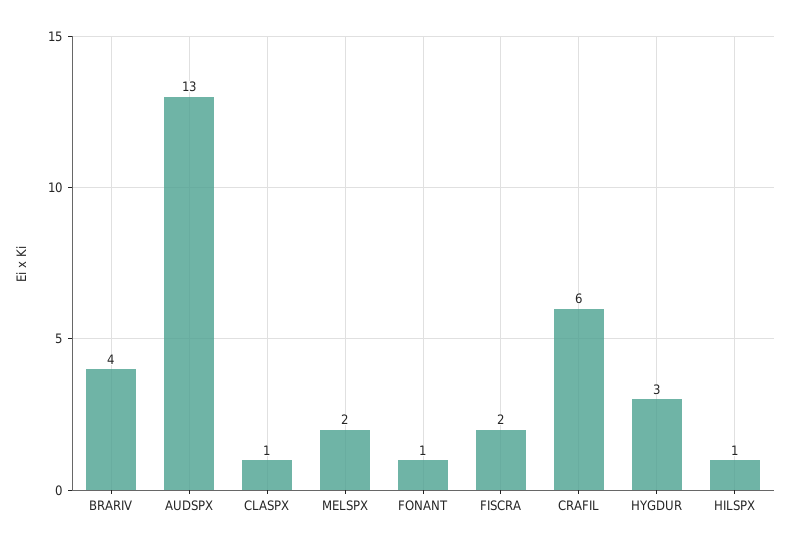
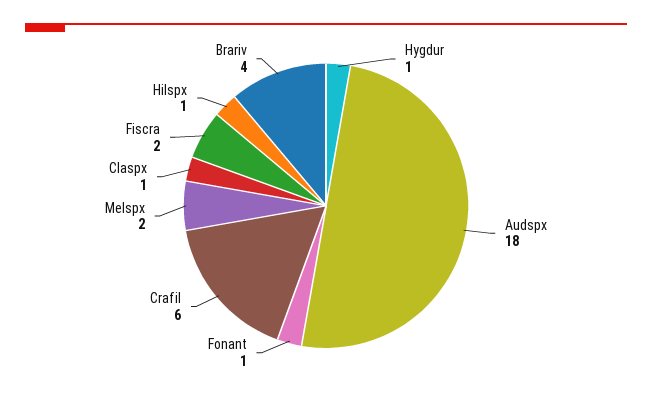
AUDSPX: 13 -> 18
HYGDUR: 3 -> 1

